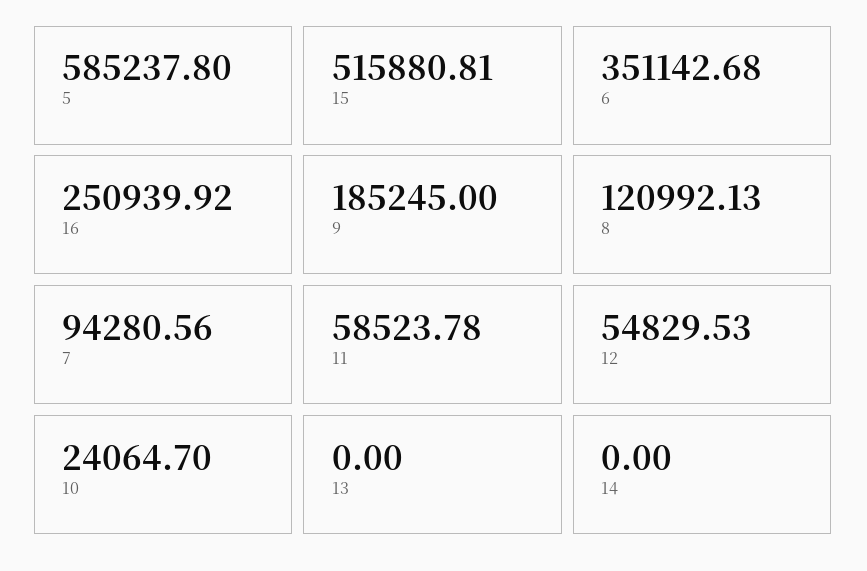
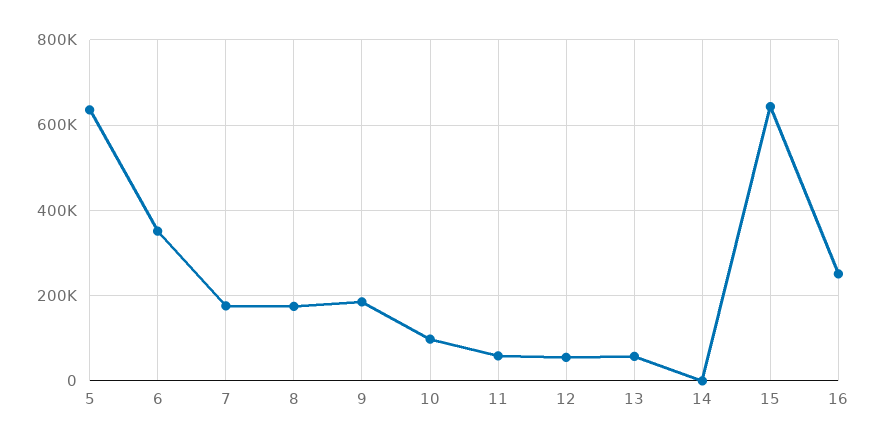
5: 585237.8 -> 640000
15: 515880.81 -> 640000
8: 120992.13 -> 180000
7: 94280.56 -> 180000
10: 24064.7 -> 100000
13: 0 -> 60000

